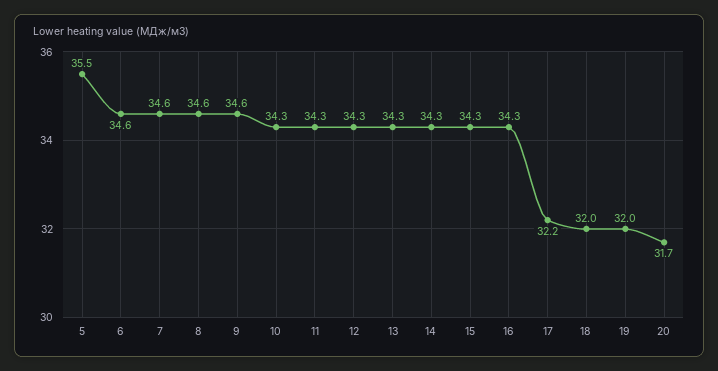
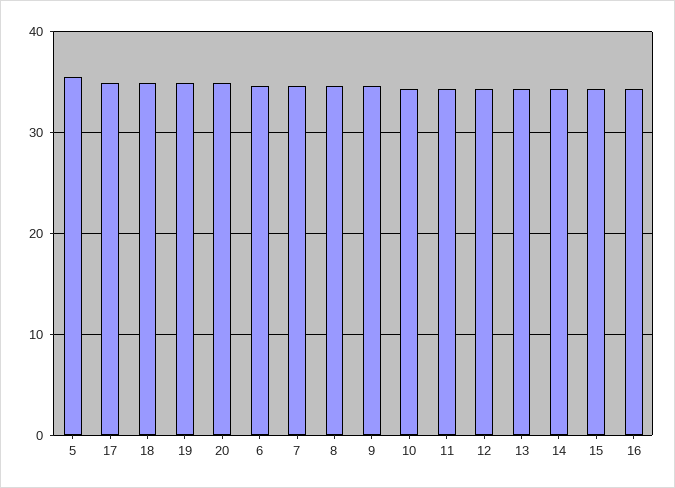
17: 32.2 -> 35
18: 32 -> 35
19: 32 -> 35
20: 31.7 -> 35

